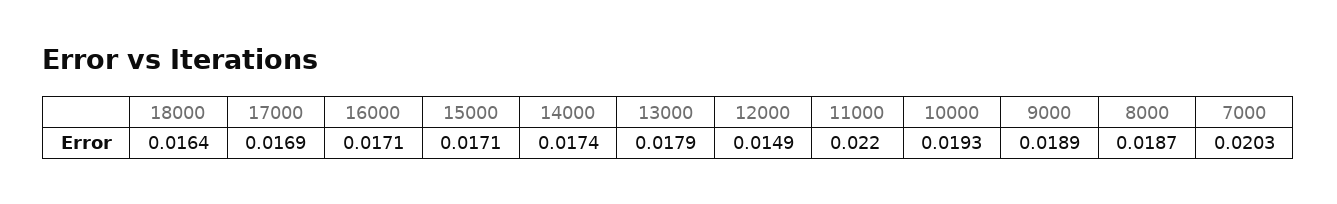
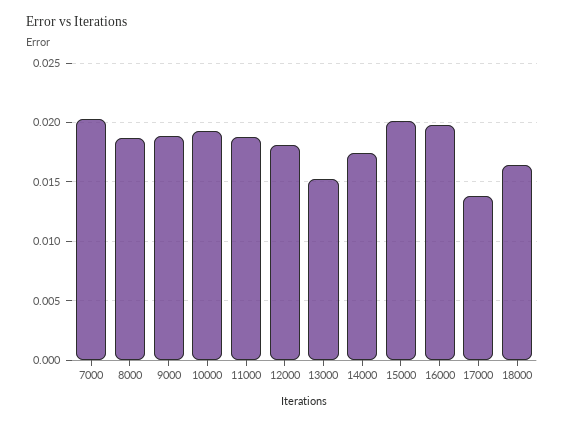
17000: 0.0169 -> 0.014
16000: 0.0171 -> 0.02
15000: 0.0171 -> 0.02
13000: 0.0179 -> 0.015
12000: 0.0149 -> 0.018
11000: 0.022 -> 0.019

